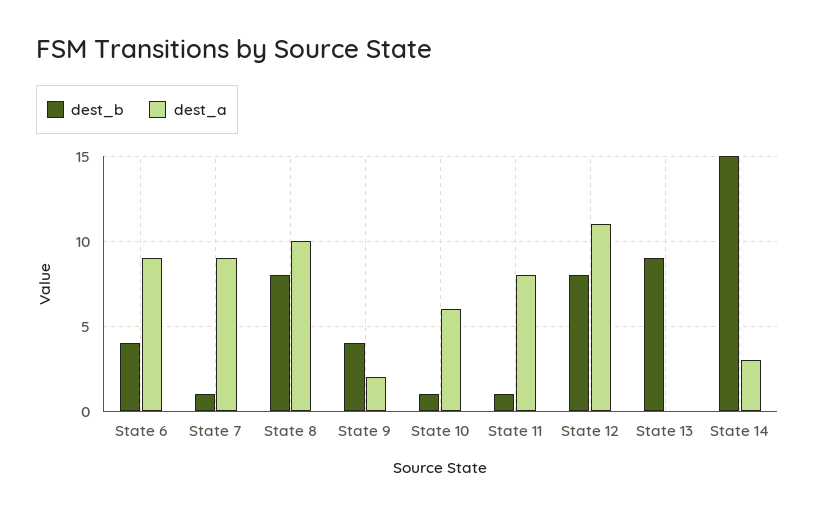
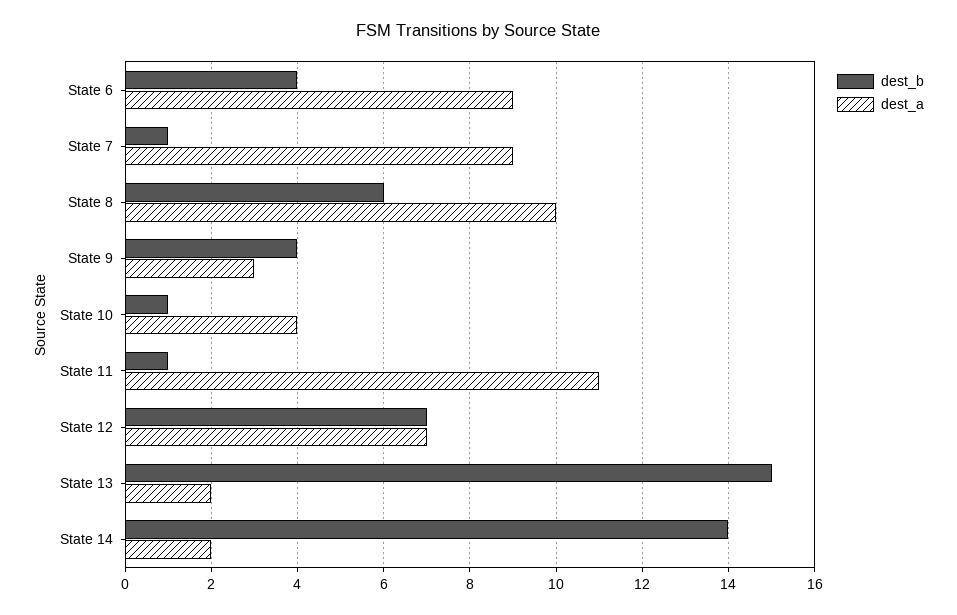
dest_b, State 8: 8 -> 6
dest_a, State 9: 2 -> 3
dest_a, State 10: 6 -> 4
dest_a, State 11: 8 -> 11
dest_b, State 12: 8 -> 7
dest_a, State 12: 11 -> 7
dest_b, State 13: 9 -> 15
dest_a, State 13: 0 -> 2
dest_b, State 14: 15 -> 14
dest_a, State 14: 3 -> 2

